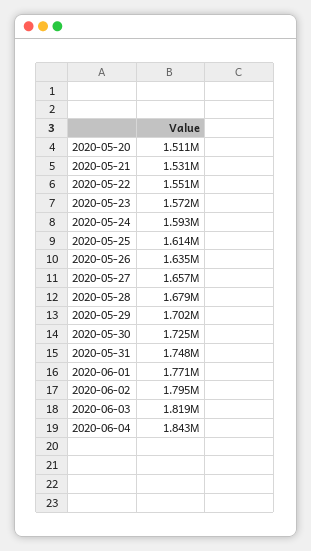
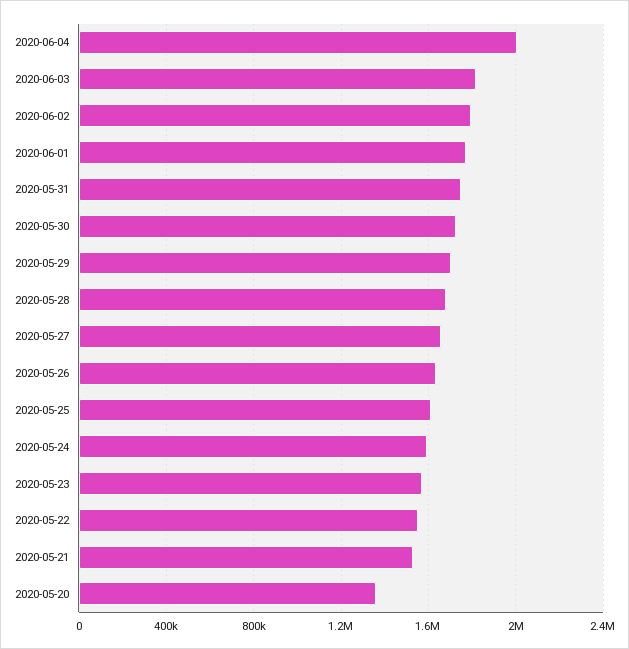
2020-05-20: 1511000 -> 1350000
2020-06-04: 1843000 -> 2000000

